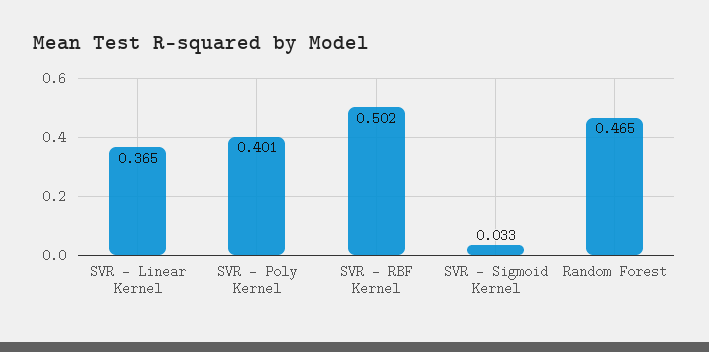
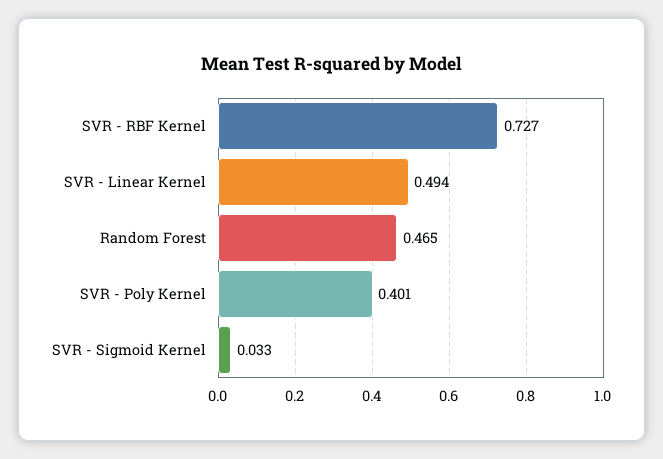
SVR - Linear Kernel: 0.365 -> 0.494
SVR - RBF Kernel: 0.502 -> 0.727

